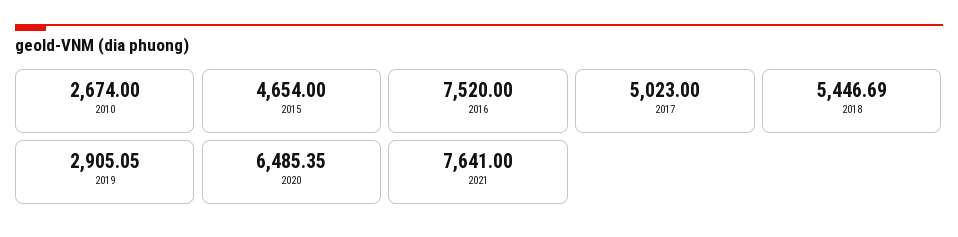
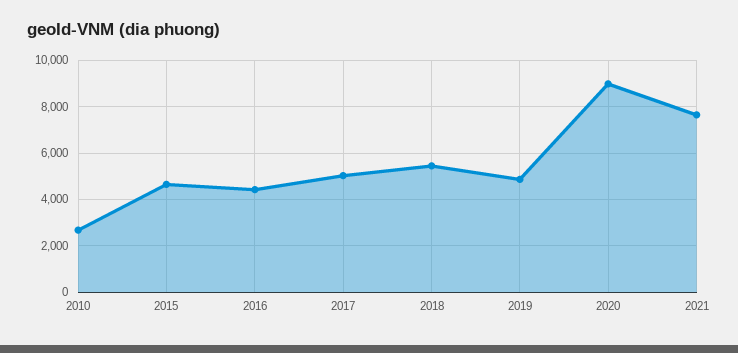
2016: 7520 -> 4500
2019: 2905.05 -> 5000
2020: 6485.35 -> 9000

